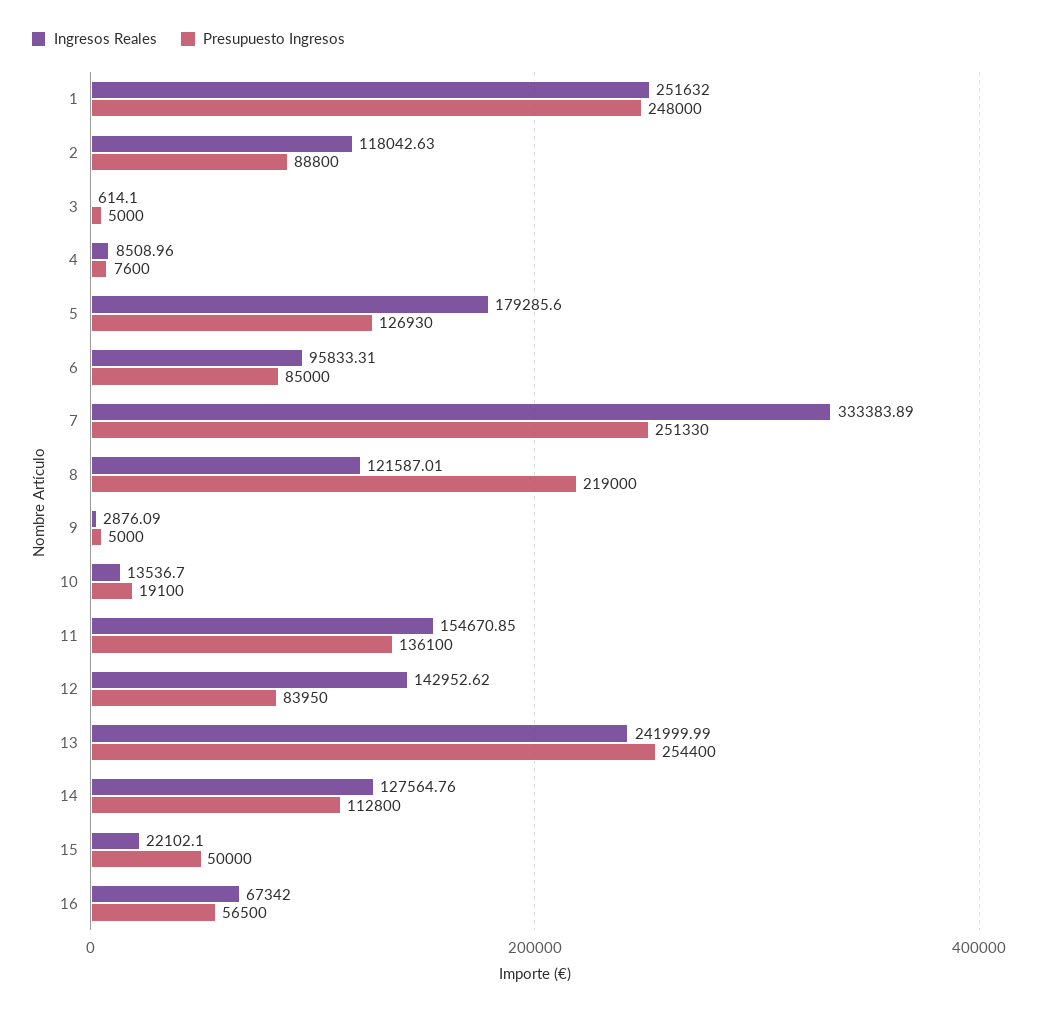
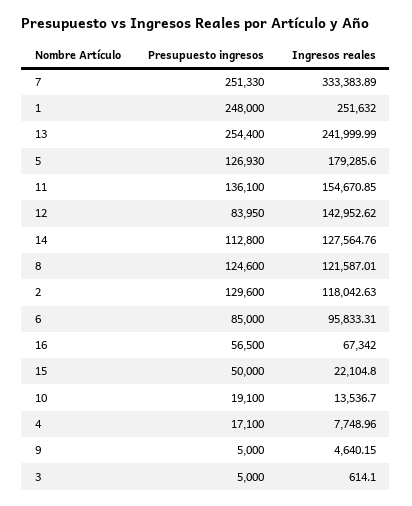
Presupuesto Ingresos, 2: 88800 -> 129600
Ingresos Reales, 4: 8508.96 -> 7748.96
Presupuesto Ingresos, 4: 7600 -> 17100
Presupuesto Ingresos, 8: 219000 -> 124600
Ingresos Reales, 9: 2876.09 -> 4640.15
Ingresos Reales, 15: 22102.1 -> 22104.8

